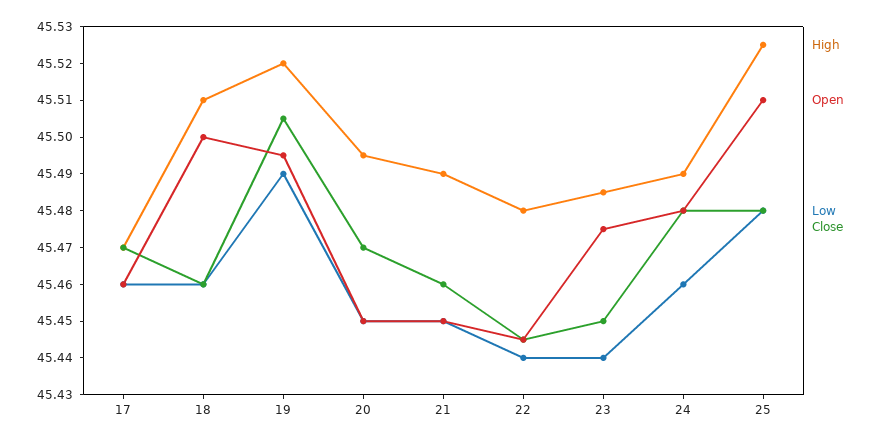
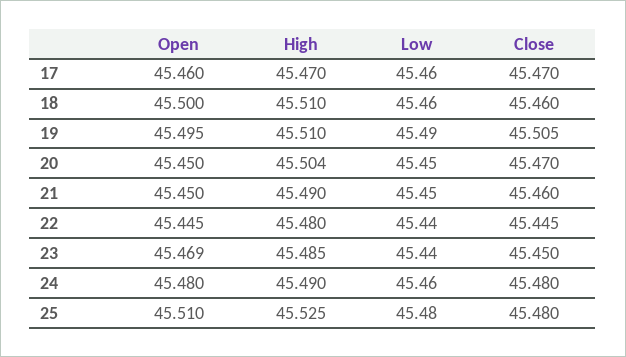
High, 19: 45.52 -> 45.51
High, 20: 45.495 -> 45.504
Open, 23: 45.475 -> 45.469

